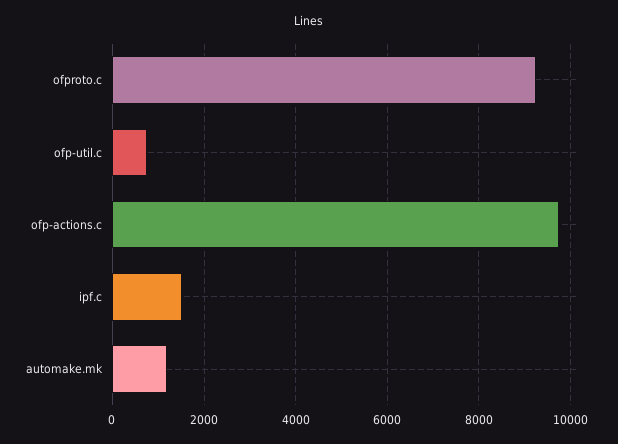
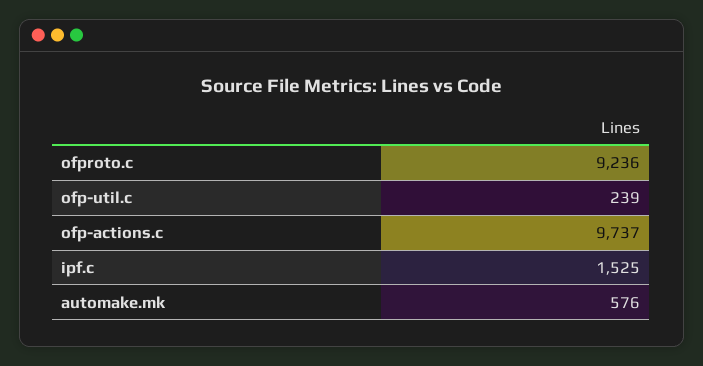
ofp-util.c: 800 -> 239
automake.mk: 1200 -> 576

